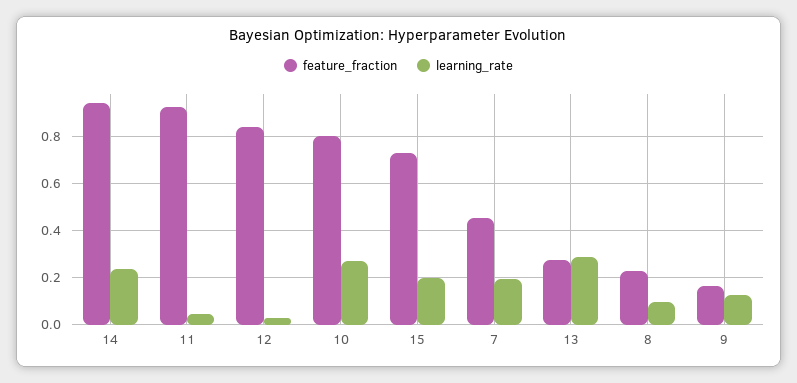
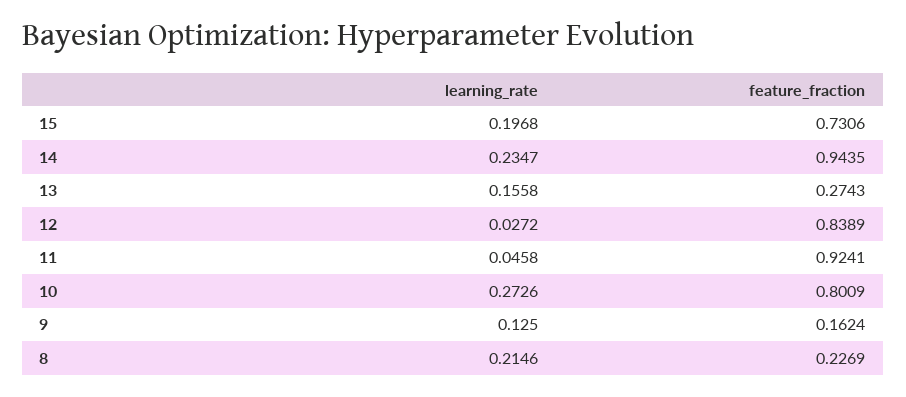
feature_fraction, 7: 0.45 -> none
learning_rate, 7: 0.2 -> none
learning_rate, 13: 0.3 -> 0.1558
learning_rate, 8: 0.1 -> 0.2146

